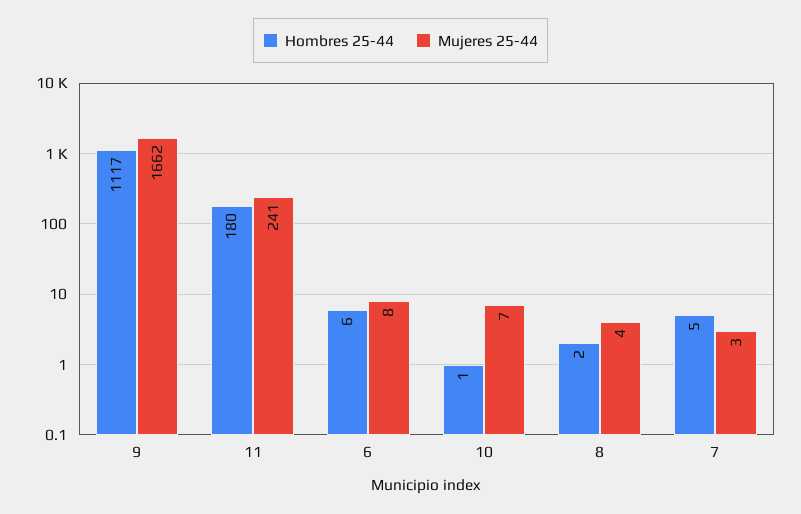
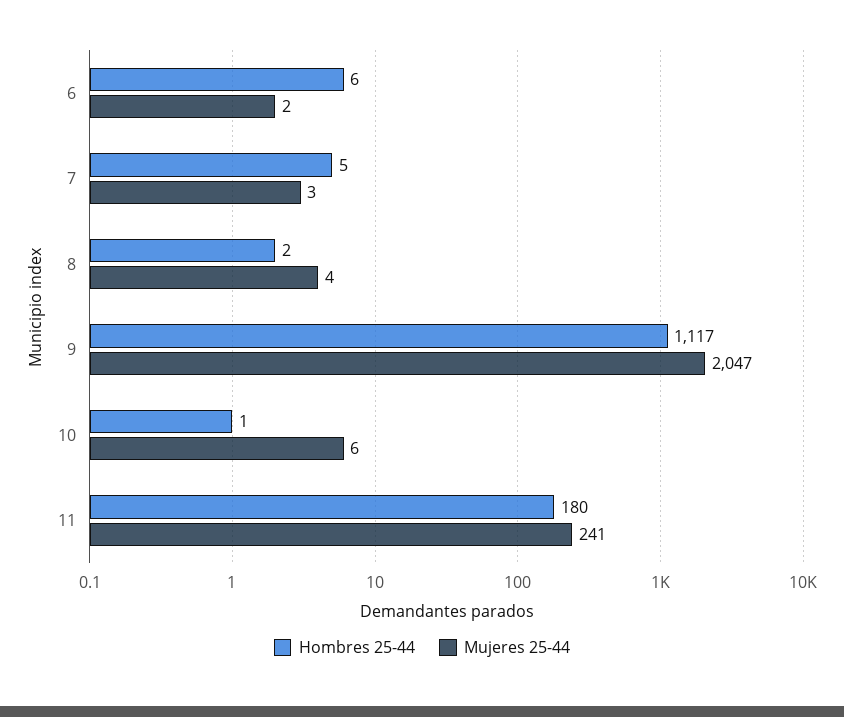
Mujeres 25-44, 9: 1662 -> 2047
Mujeres 25-44, 6: 8 -> 2
Mujeres 25-44, 10: 7 -> 6

